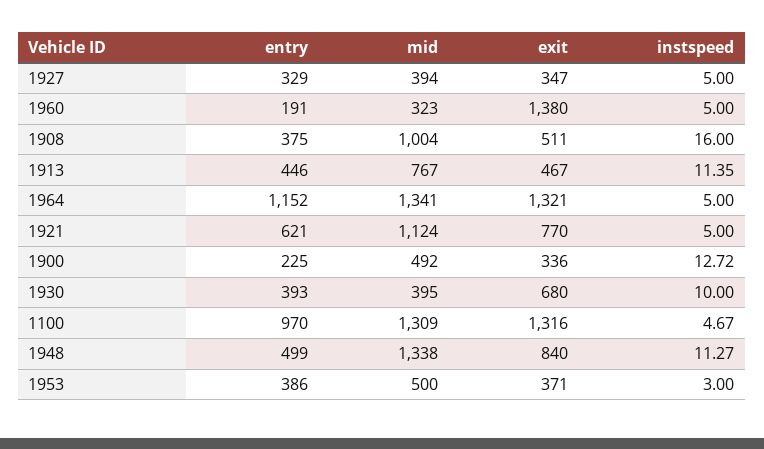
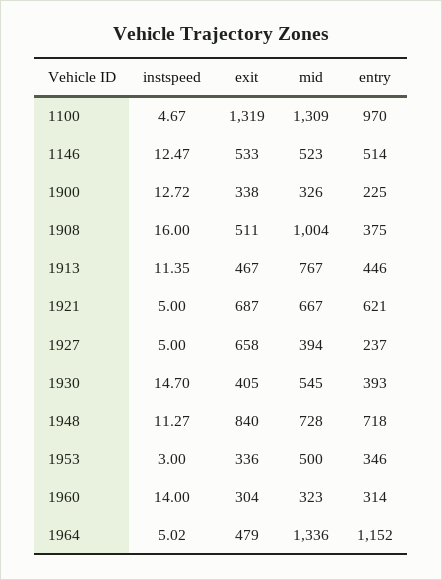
entry, 1927: 329 -> 237
exit, 1927: 347 -> 658
entry, 1960: 191 -> 314
exit, 1960: 1380 -> 304
instspeed, 1960: 5 -> 14
mid, 1964: 1341 -> 1336
exit, 1964: 1321 -> 479
instspeed, 1964: 5 -> 5.02
mid, 1921: 1124 -> 667
exit, 1921: 770 -> 687
mid, 1900: 492 -> 326
exit, 1900: 336 -> 338
mid, 1930: 395 -> 545
exit, 1930: 680 -> 405
instspeed, 1930: 10 -> 14.7
exit, 1100: 1316 -> 1319
entry, 1948: 499 -> 718
mid, 1948: 1338 -> 728
entry, 1953: 386 -> 346
exit, 1953: 371 -> 336
instspeed, 1146: none -> 12.47
exit, 1146: none -> 533
mid, 1146: none -> 523
entry, 1146: none -> 514

